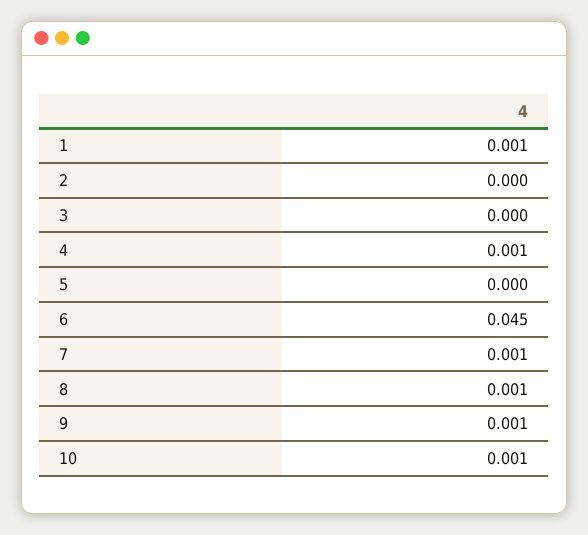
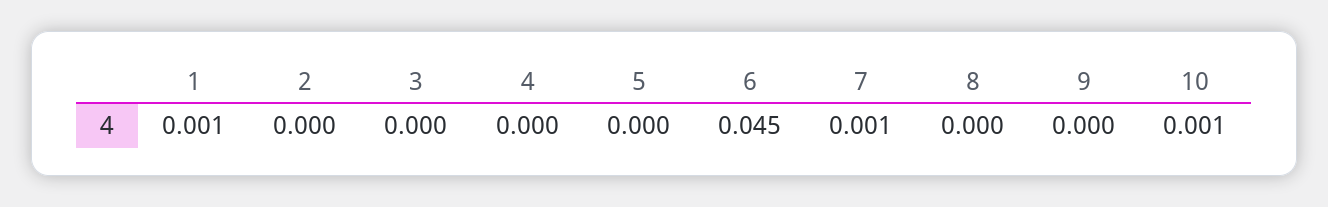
4: 0.001 -> 0
8: 0.001 -> 0
9: 0.001 -> 0

